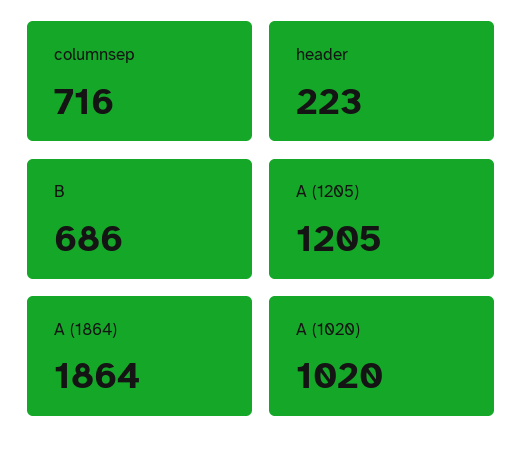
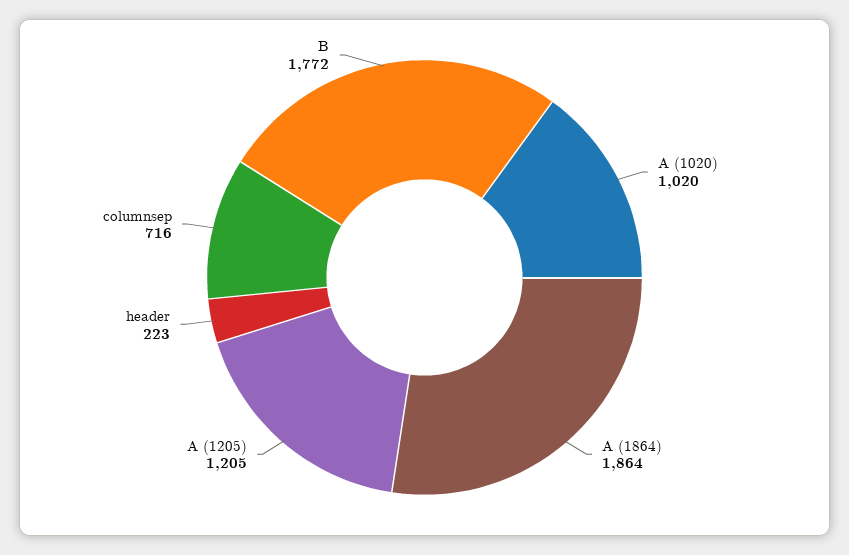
B: 686 -> 1772

